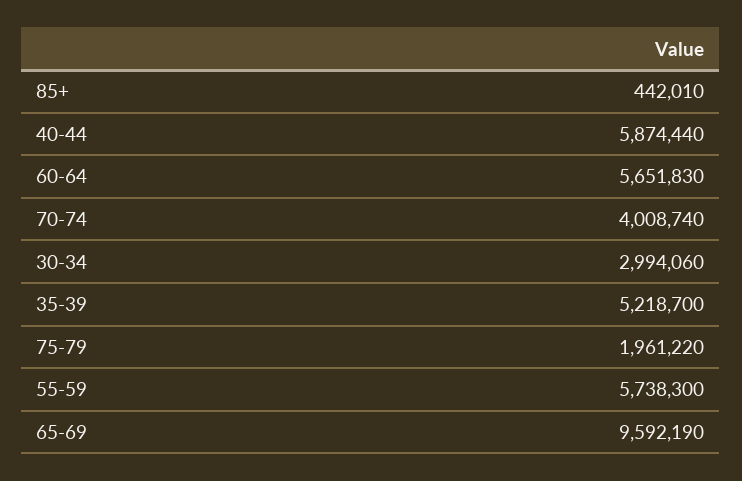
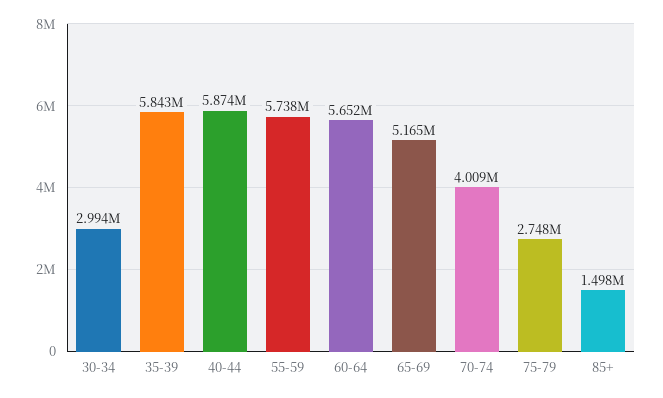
85+: 442010 -> 1498000
35-39: 5218700 -> 5843000
75-79: 1961220 -> 2748000
65-69: 9592190 -> 5165000

